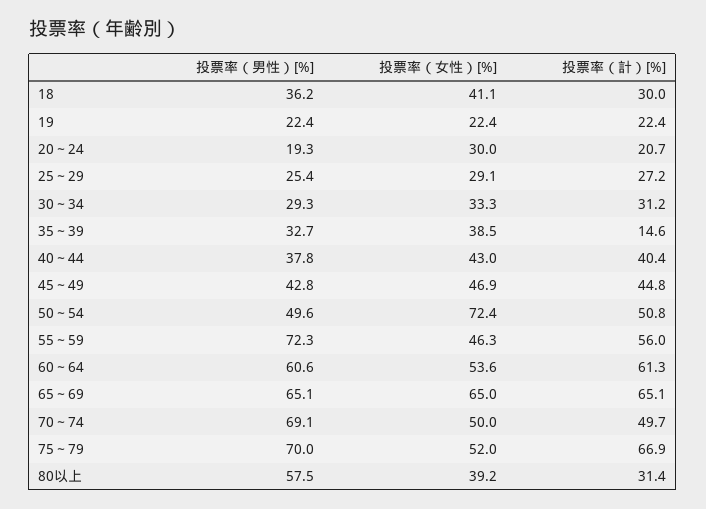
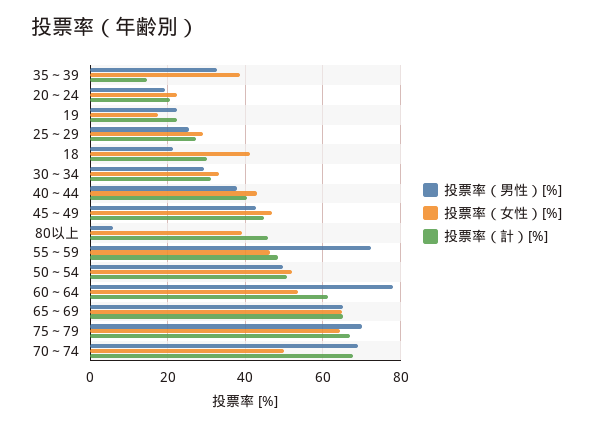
投票率（男性）[%], 18: 36.2 -> 22
投票率（女性）[%], 19: 22.4 -> 18
投票率（女性）[%], 20～24: 30 -> 22
投票率（女性）[%], 50～54: 72.4 -> 52
投票率（計）[%], 55～59: 56 -> 48
投票率（男性）[%], 60～64: 60.6 -> 78
投票率（計）[%], 70～74: 49.7 -> 68
投票率（女性）[%], 75～79: 52 -> 64
投票率（男性）[%], 80以上: 57.5 -> 6
投票率（計）[%], 80以上: 31.4 -> 46

